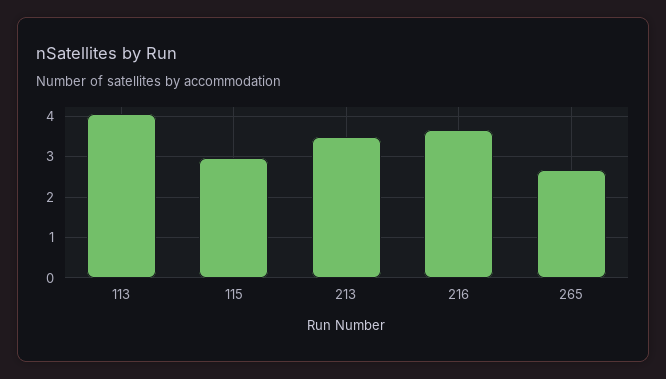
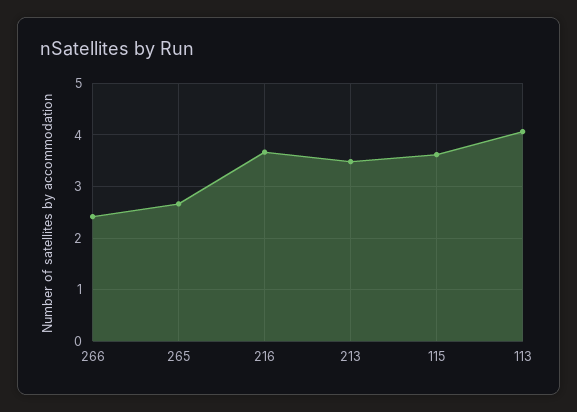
115: 3 -> 3.6
266: none -> 2.4

